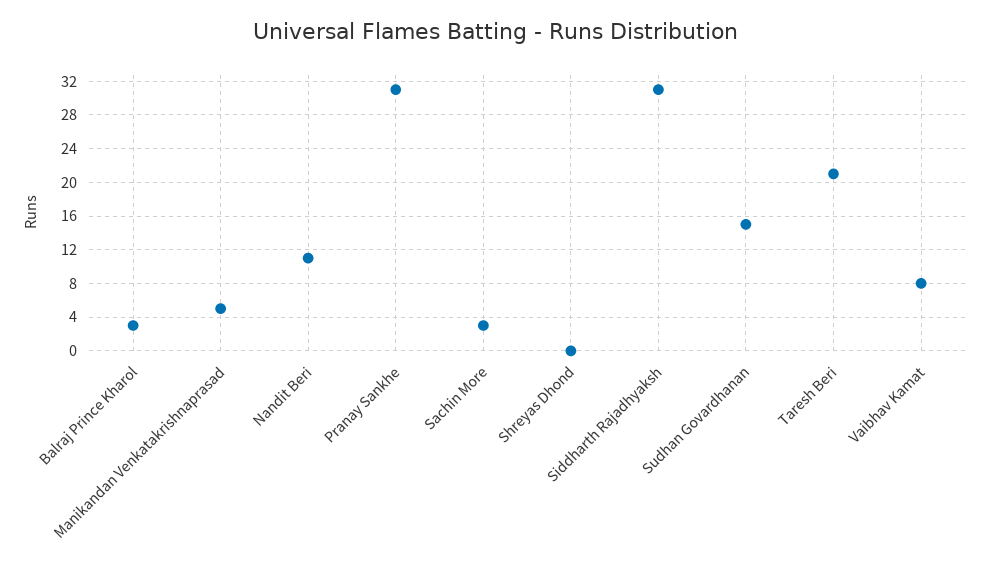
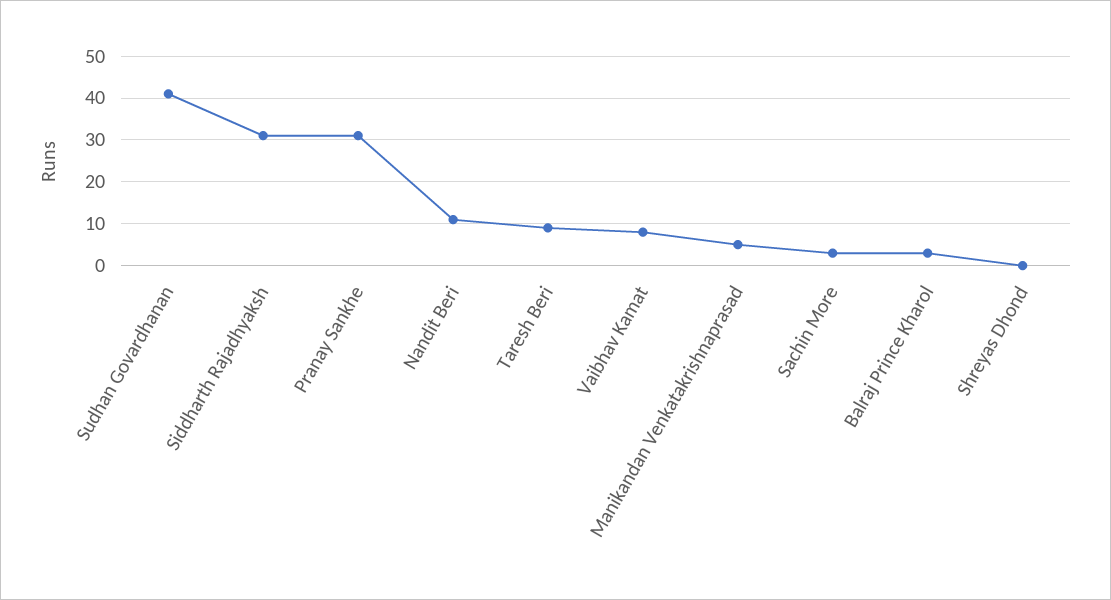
Sudhan Govardhanan: 15 -> 40
Taresh Beri: 21 -> 10

